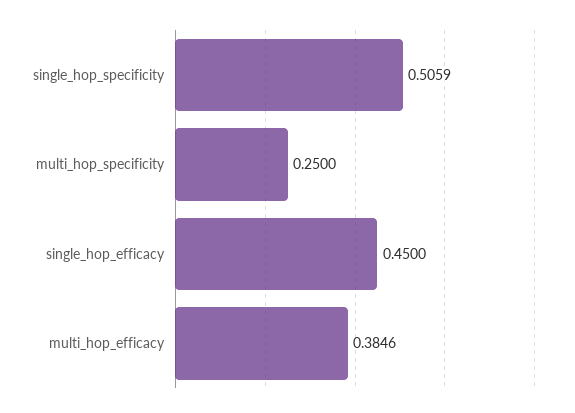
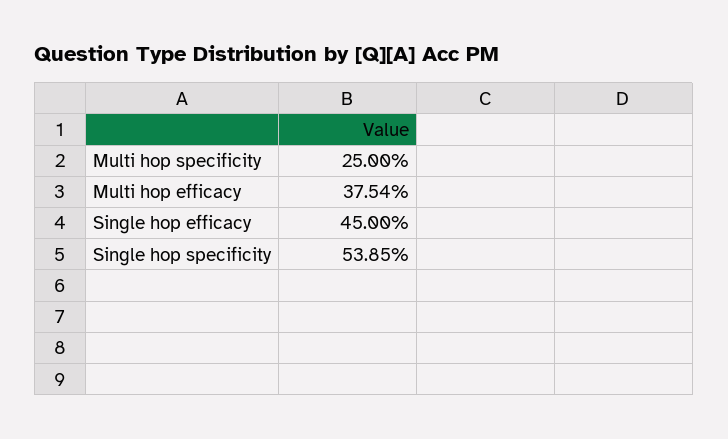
single_hop_specificity: 0.5059 -> 0.5385
multi_hop_efficacy: 0.3846 -> 0.3754

